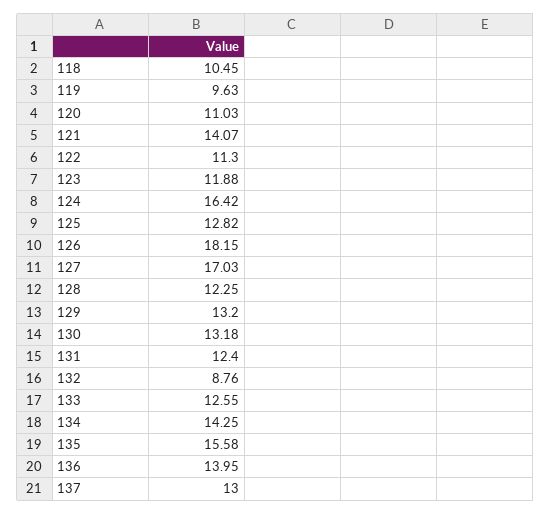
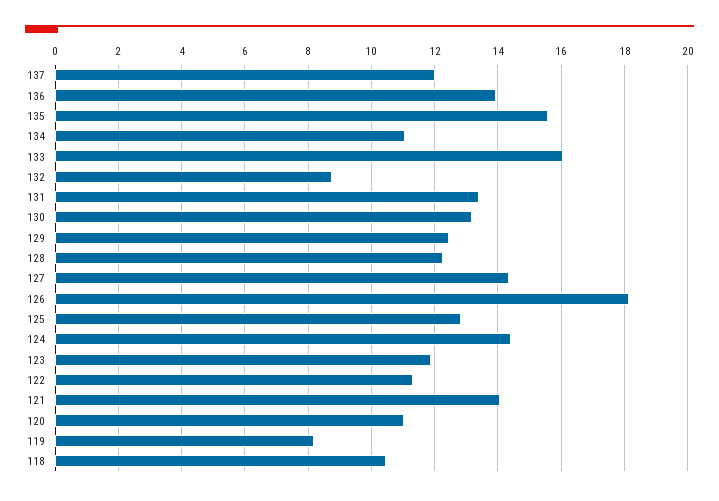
119: 9.63 -> 8.2
124: 16.42 -> 14.4
127: 17.03 -> 14.4
129: 13.2 -> 12.4
131: 12.4 -> 13.4
133: 12.55 -> 16
134: 14.25 -> 11
137: 13 -> 12

